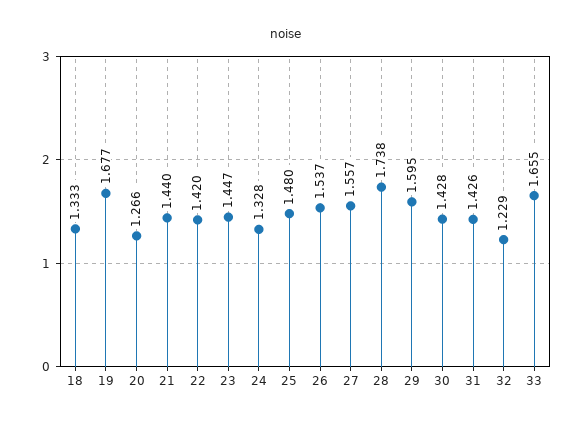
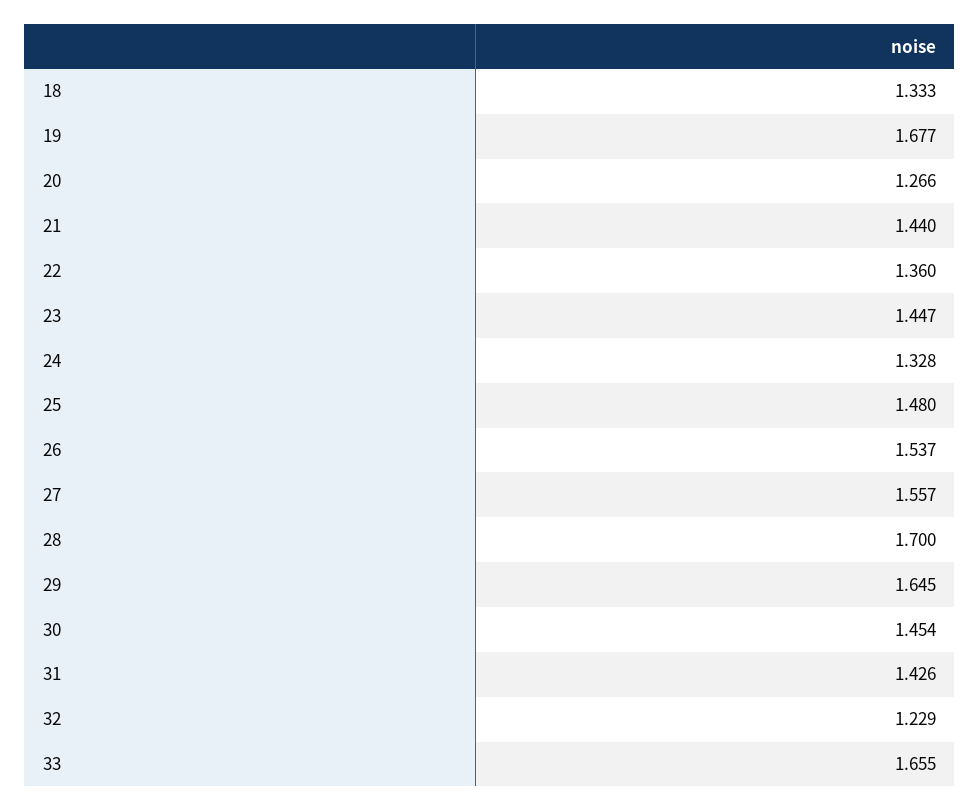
22: 1.42 -> 1.36
28: 1.738 -> 1.7
29: 1.595 -> 1.645
30: 1.428 -> 1.454

